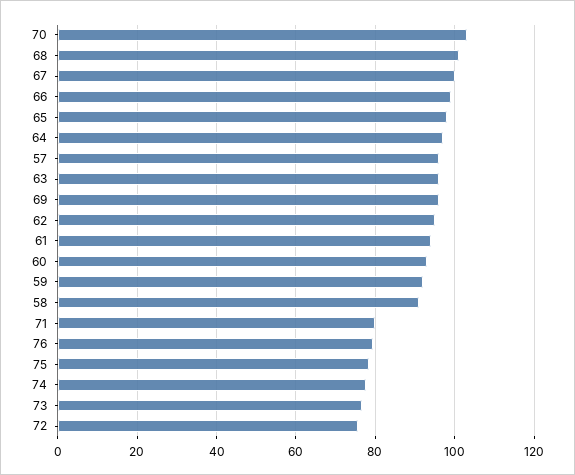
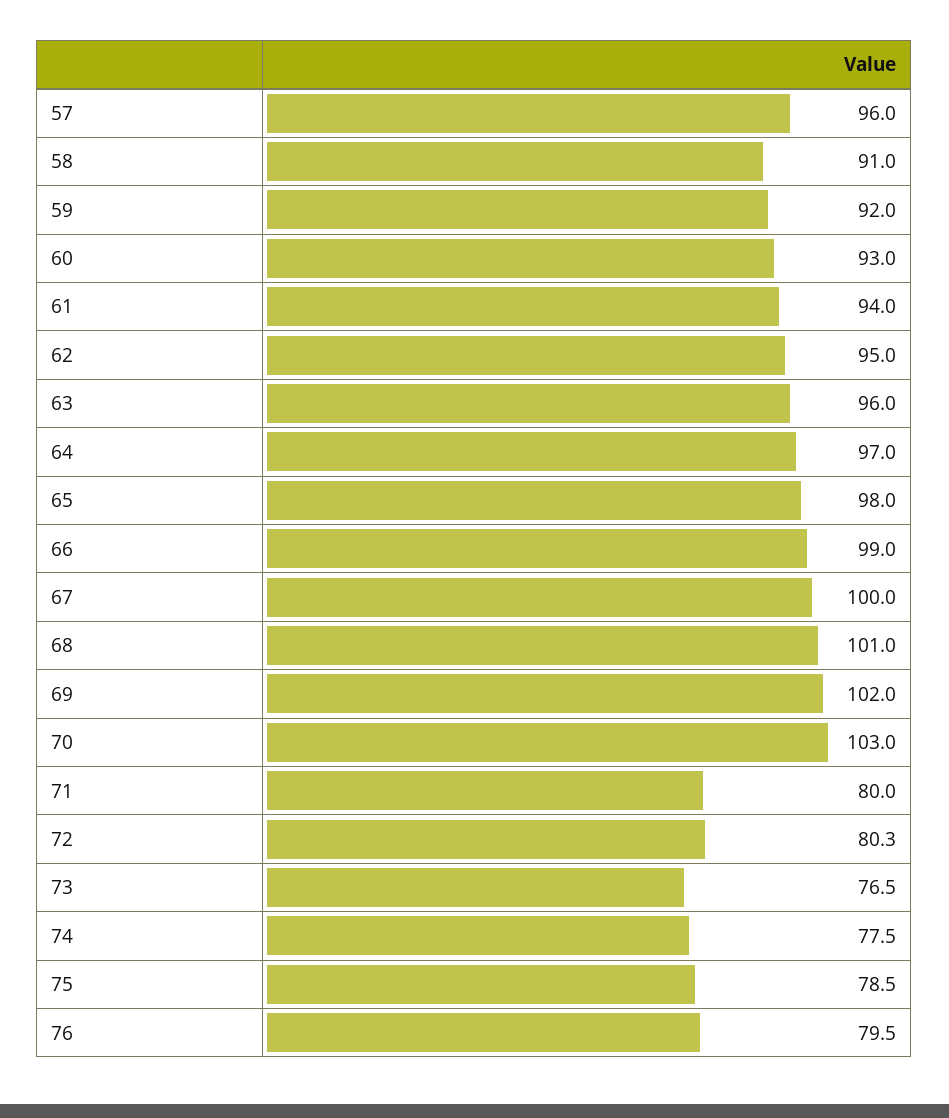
69: 96 -> 102
72: 76 -> 80.3

